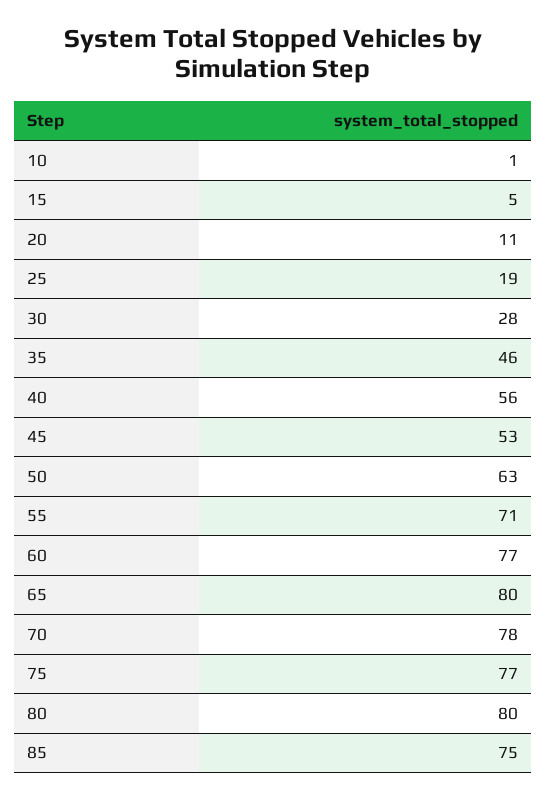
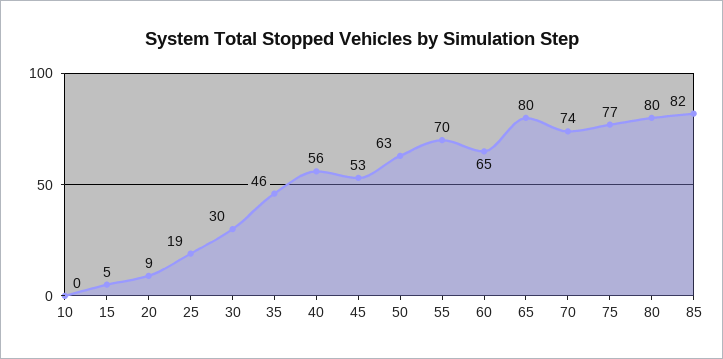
10: 1 -> 0
20: 11 -> 9
30: 28 -> 30
55: 71 -> 70
60: 77 -> 65
70: 78 -> 74
85: 75 -> 82

